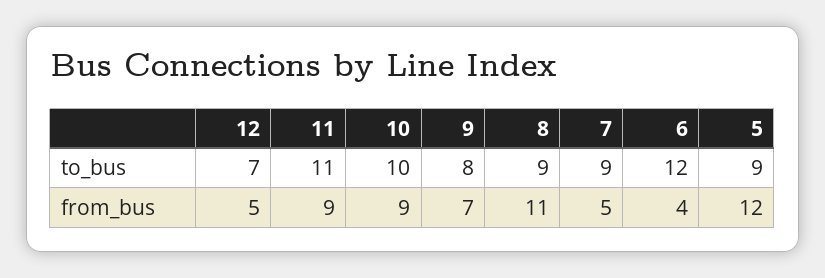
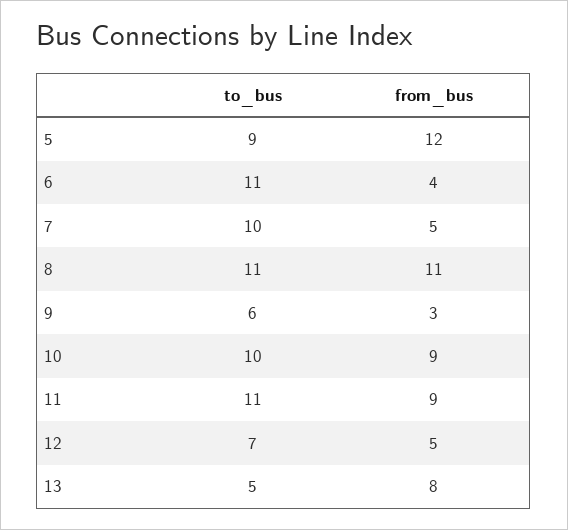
9, to_bus: 8 -> 6
8, to_bus: 9 -> 11
7, to_bus: 9 -> 10
6, to_bus: 12 -> 11
9, from_bus: 7 -> 3
13, to_bus: none -> 5
13, from_bus: none -> 8

